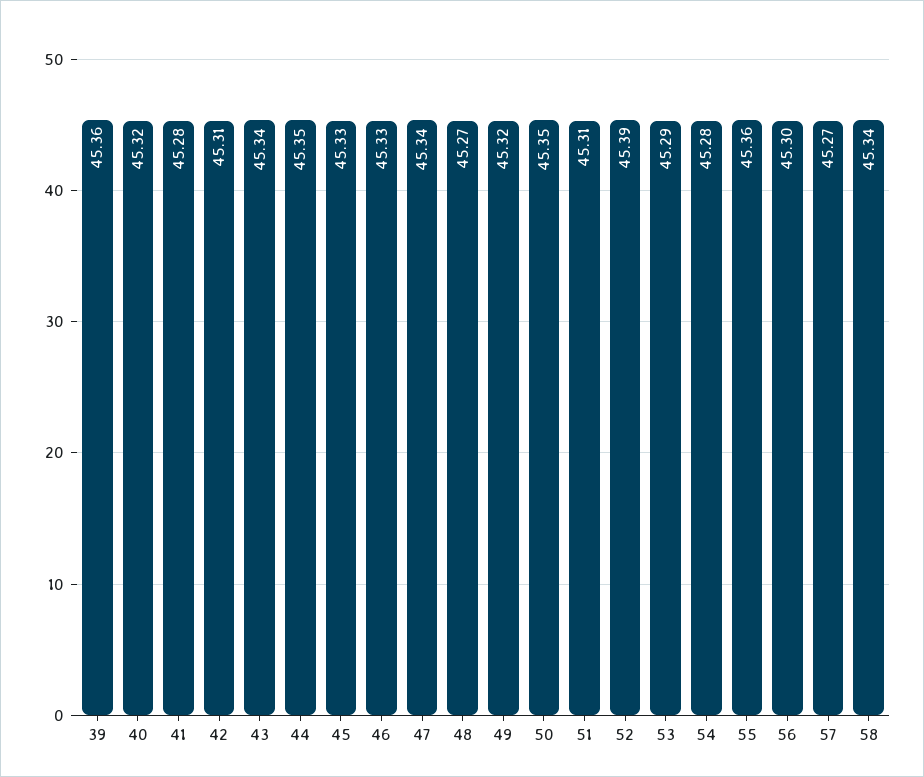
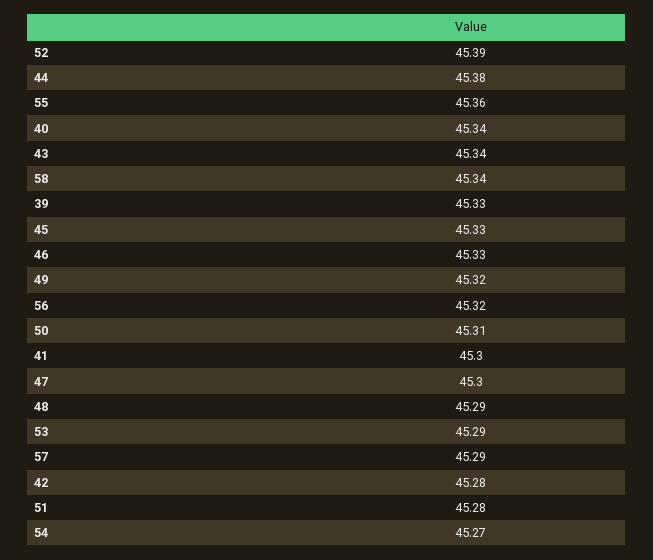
39: 45.36 -> 45.33
40: 45.32 -> 45.34
41: 45.28 -> 45.3
42: 45.31 -> 45.28
44: 45.35 -> 45.38
47: 45.34 -> 45.3
48: 45.27 -> 45.29
50: 45.35 -> 45.31
51: 45.31 -> 45.28
54: 45.28 -> 45.27
56: 45.3 -> 45.32
57: 45.27 -> 45.29

